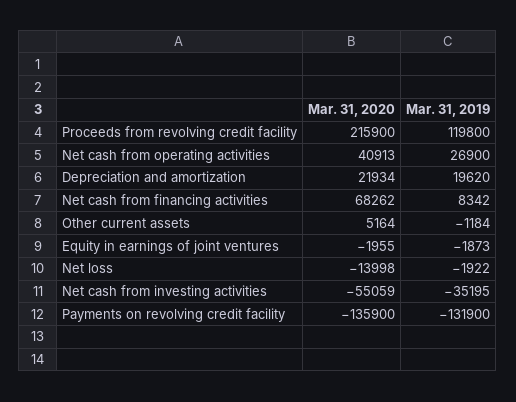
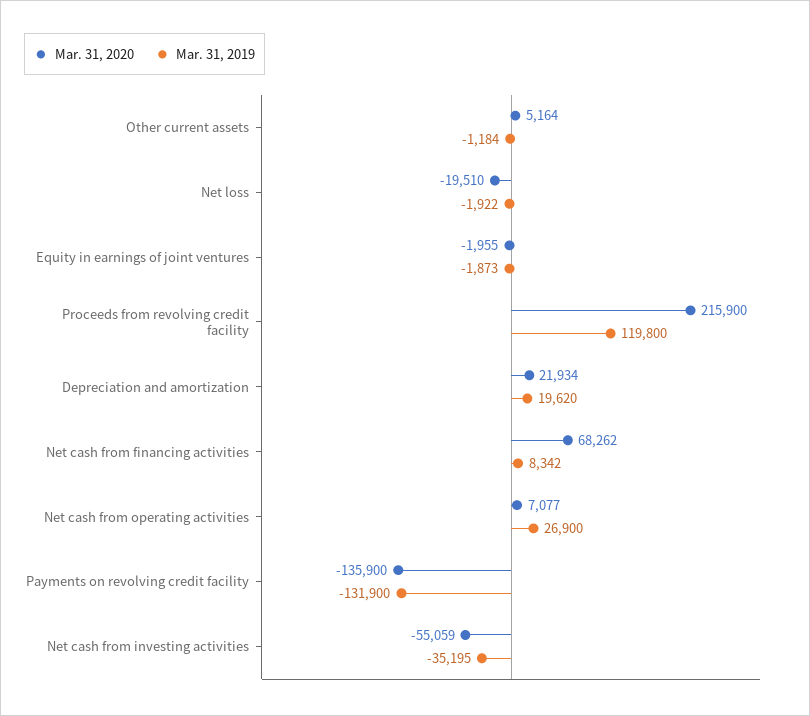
Mar. 31, 2020, Net cash from operating activities: 40913 -> 7077
Mar. 31, 2020, Net loss: -13998 -> -19510

